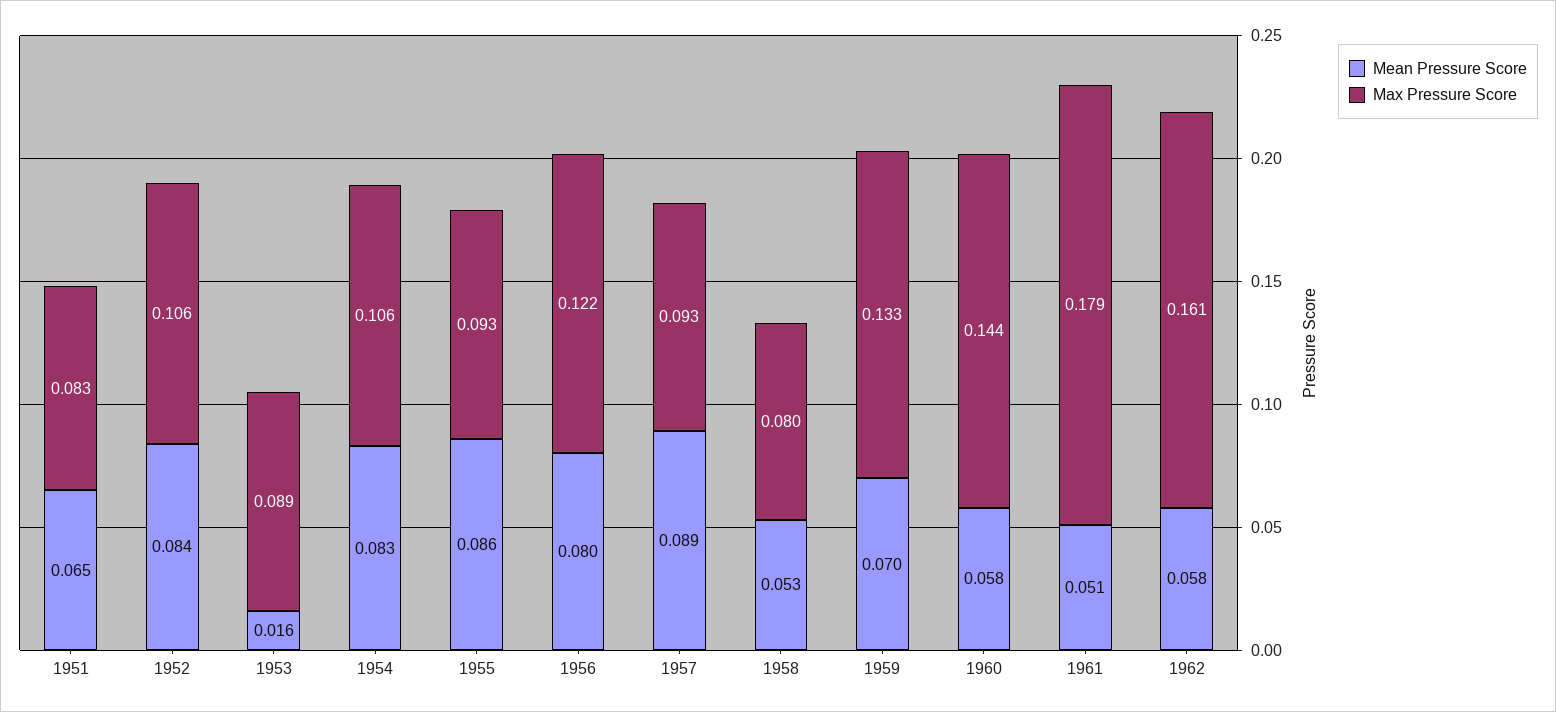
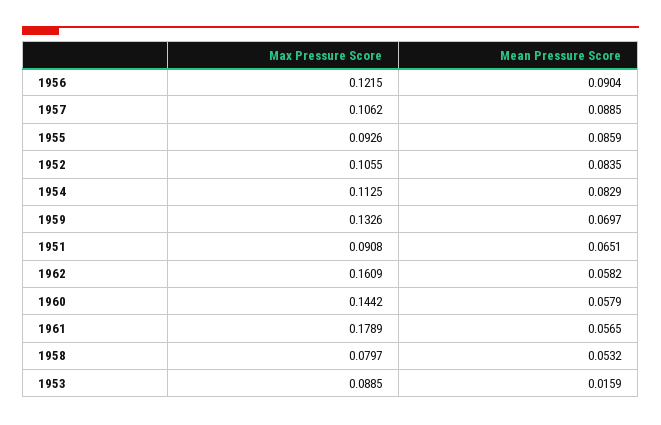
Max Pressure Score, 1951: 0.083 -> 0.0908
Max Pressure Score, 1954: 0.106 -> 0.1125
Mean Pressure Score, 1956: 0.08 -> 0.0904
Max Pressure Score, 1957: 0.093 -> 0.1062
Mean Pressure Score, 1961: 0.051 -> 0.0565

